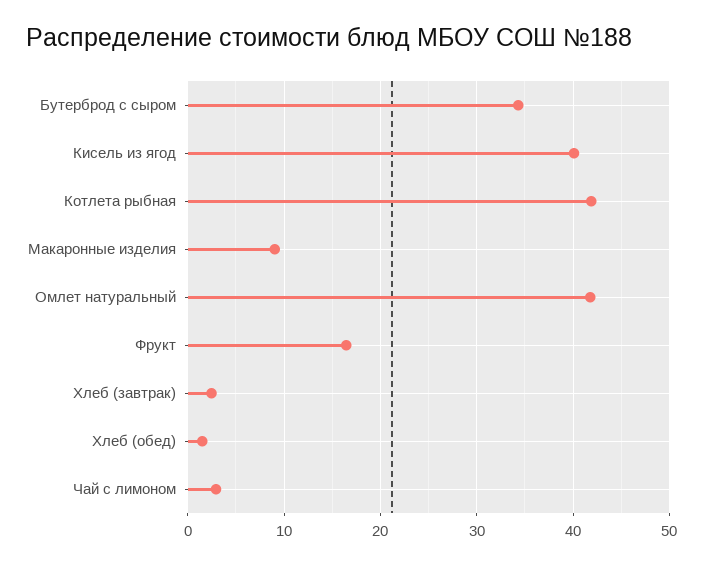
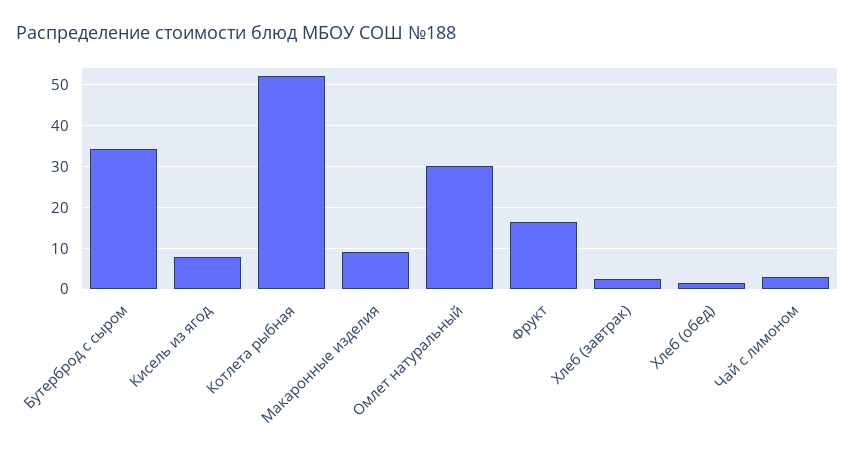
Кисель из ягод: 40 -> 8
Котлета рыбная: 42 -> 52
Омлет натуральный: 42 -> 30

